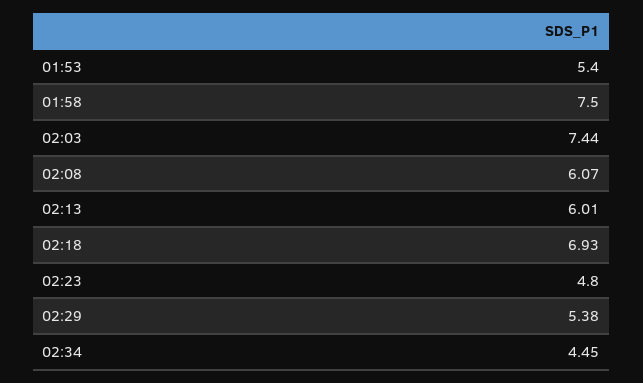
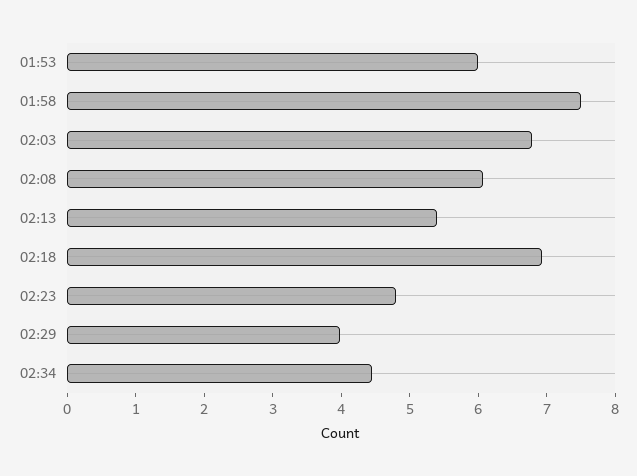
01:53: 5.4 -> 6
02:03: 7.44 -> 6.8
02:13: 6.01 -> 5.4
02:29: 5.38 -> 4

